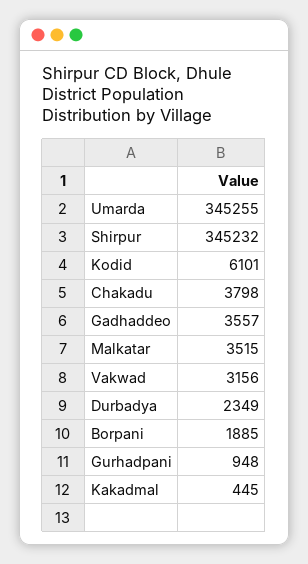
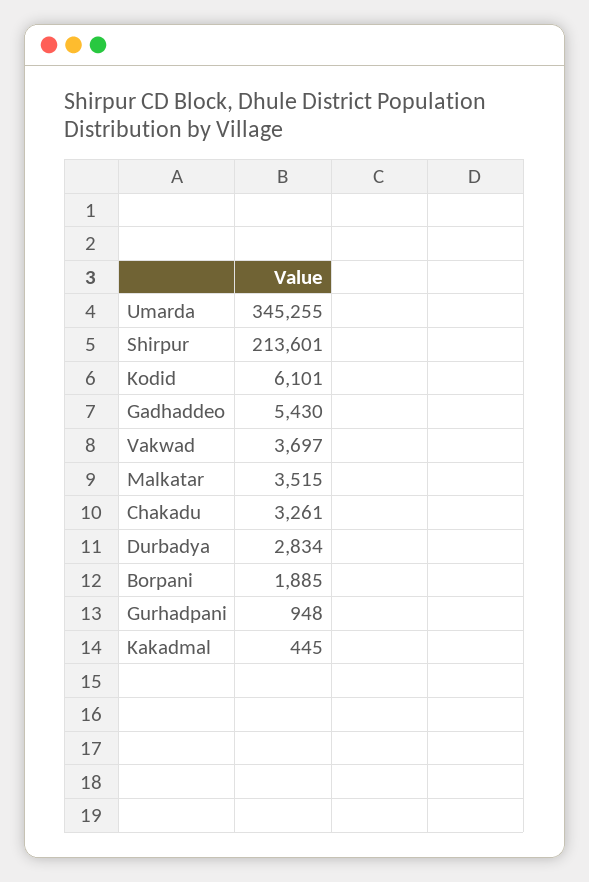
Shirpur: 345232 -> 213601
Chakadu: 3798 -> 3261
Gadhaddeo: 3557 -> 5430
Vakwad: 3156 -> 3697
Durbadya: 2349 -> 2834

